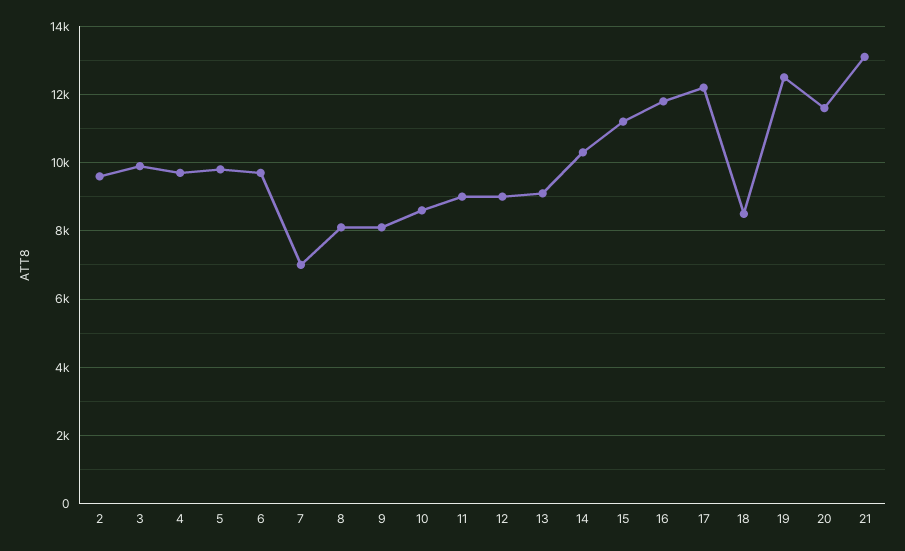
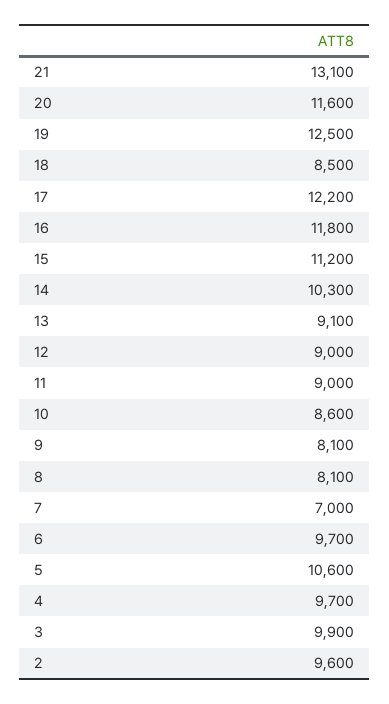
5: 9800 -> 10600

